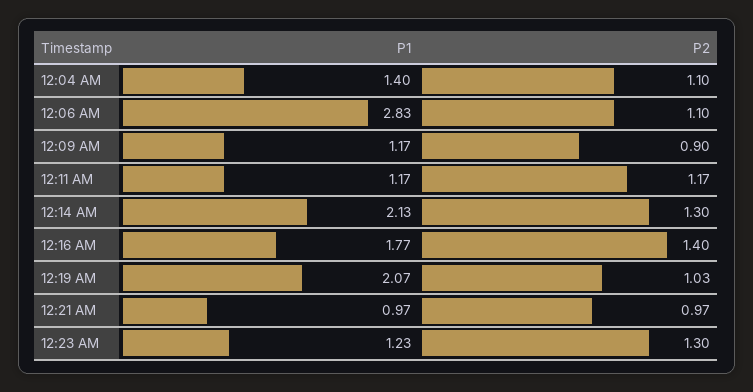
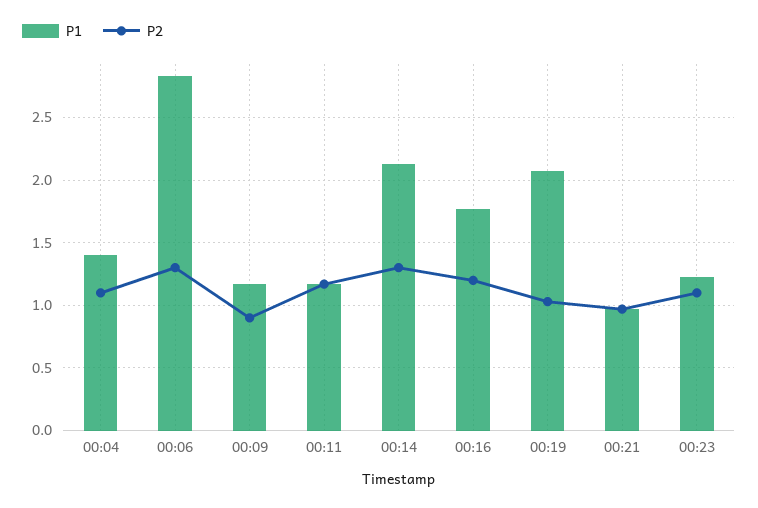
P2, 12:06 AM: 1.1 -> 1.3
P2, 12:16 AM: 1.4 -> 1.2
P2, 12:23 AM: 1.3 -> 1.1

